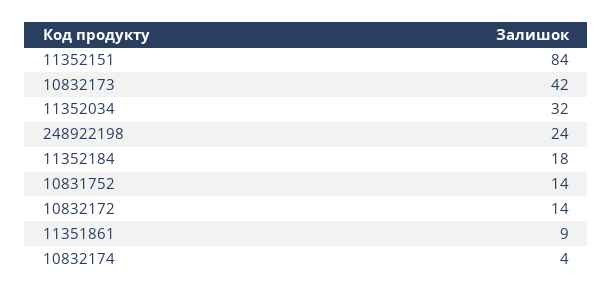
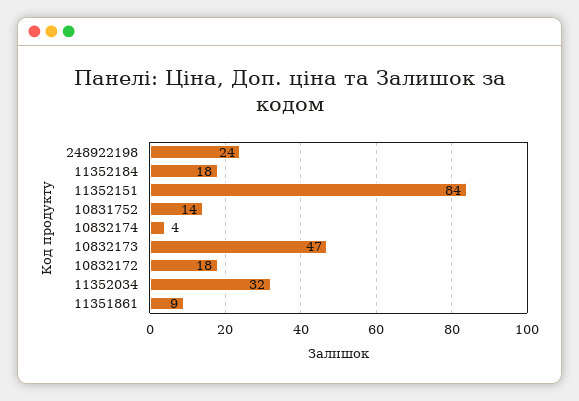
10832173: 42 -> 47
10832172: 14 -> 18

